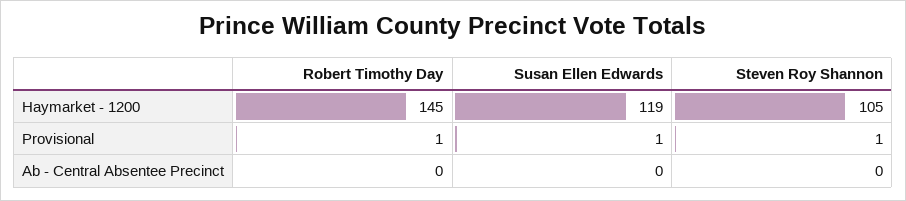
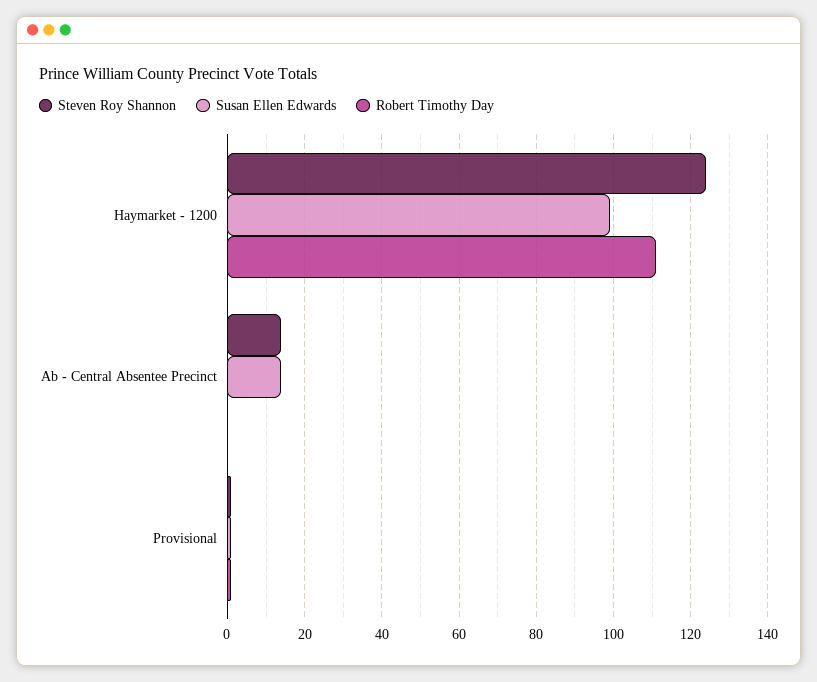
Robert Timothy Day, Haymarket - 1200: 145 -> 110
Susan Ellen Edwards, Haymarket - 1200: 119 -> 100
Steven Roy Shannon, Haymarket - 1200: 105 -> 125
Susan Ellen Edwards, Ab - Central Absentee Precinct: 0 -> 15
Steven Roy Shannon, Ab - Central Absentee Precinct: 0 -> 15

